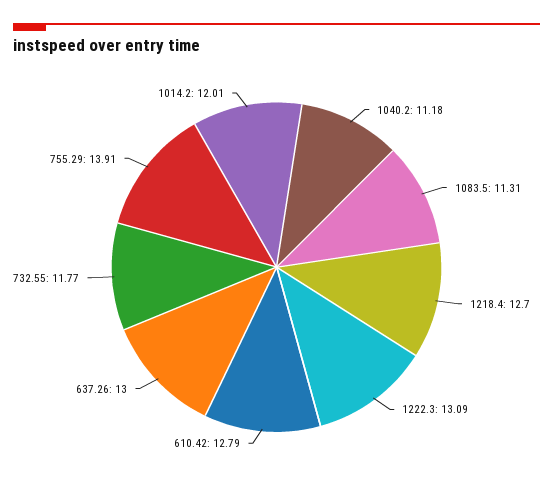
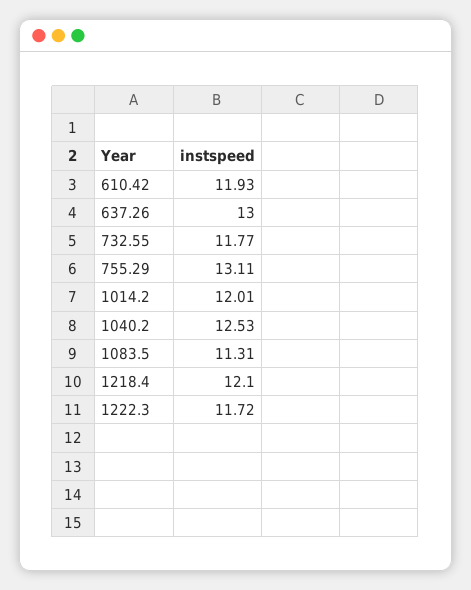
1040.2: 11.18 -> 12.53
1218.4: 12.7 -> 12.1
1222.3: 13.09 -> 11.72
610.42: 12.79 -> 11.93
755.29: 13.91 -> 13.11

